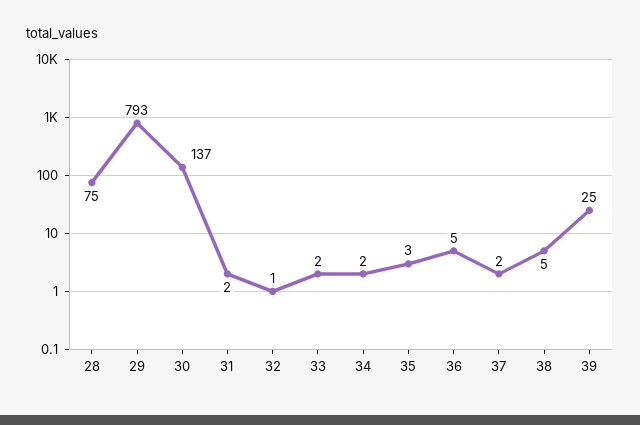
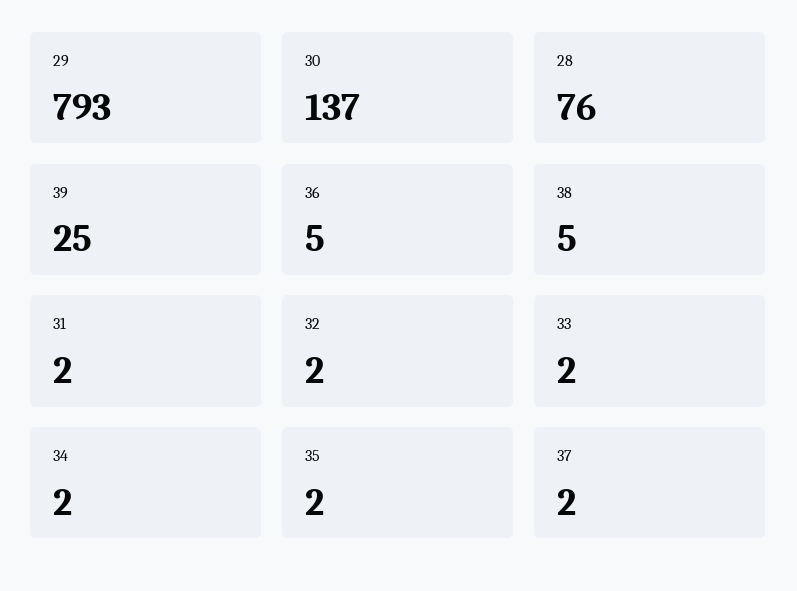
28: 75 -> 76
32: 1 -> 2
35: 3 -> 2

